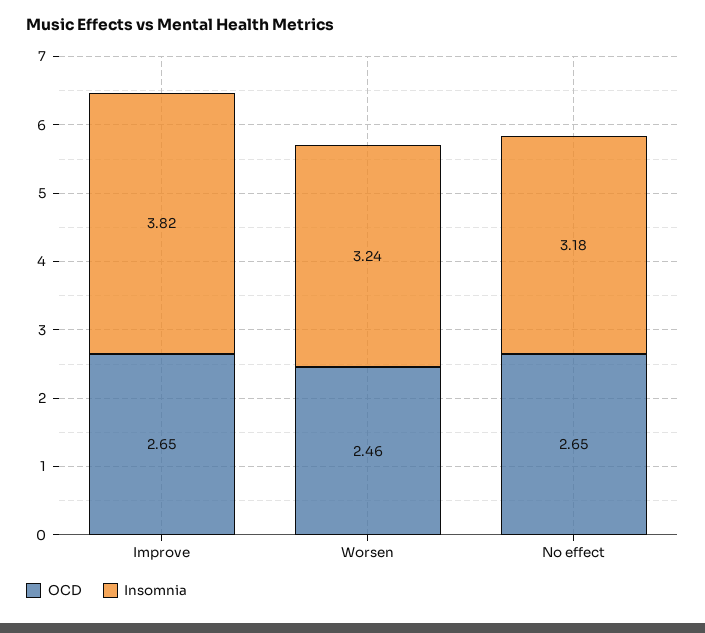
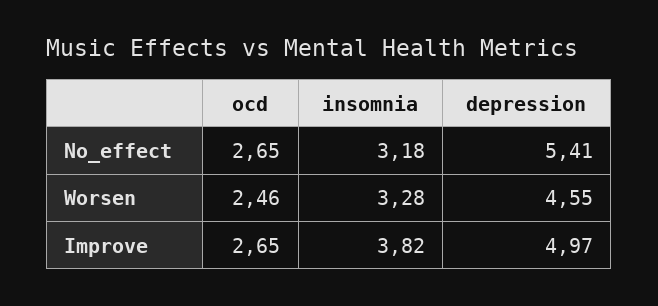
Insomnia, Worsen: 3.24 -> 3.28
depression, No effect: none -> 5.41
depression, Worsen: none -> 4.55
depression, Improve: none -> 4.97

